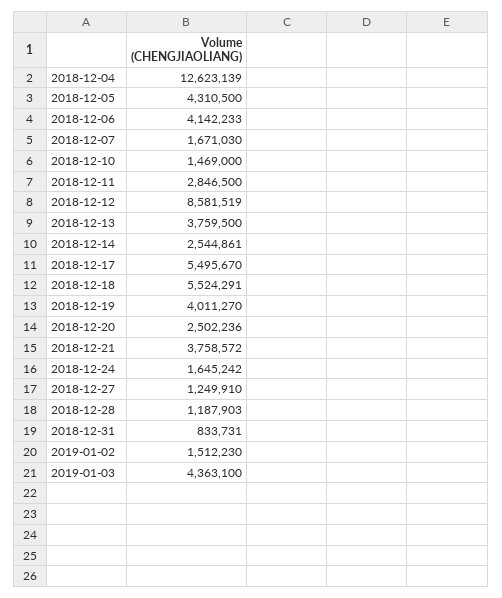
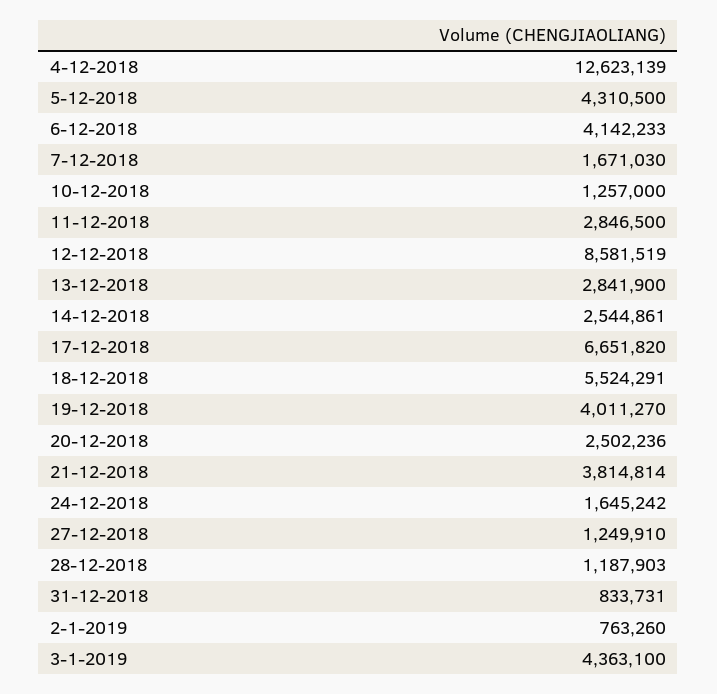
2018-12-10: 1469000 -> 1257000
2018-12-13: 3759500 -> 2841900
2018-12-17: 5495670 -> 6651820
2018-12-21: 3758572 -> 3814814
2019-01-02: 1512230 -> 763260

